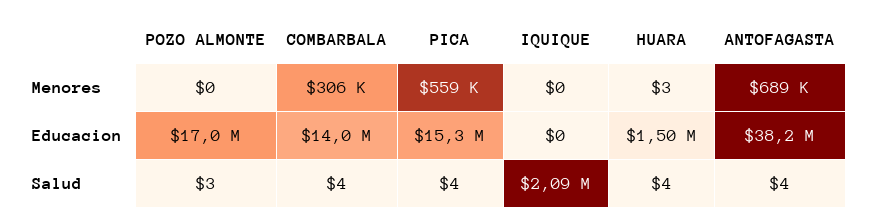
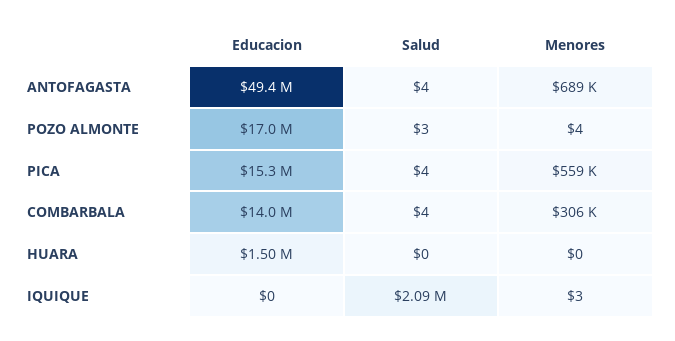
POZO ALMONTE, Menores: 0 -> 4
IQUIQUE, Menores: 0 -> 3
HUARA, Menores: 3 -> 0
ANTOFAGASTA, Educacion: 38200000 -> 49400000
HUARA, Salud: 4 -> 0

